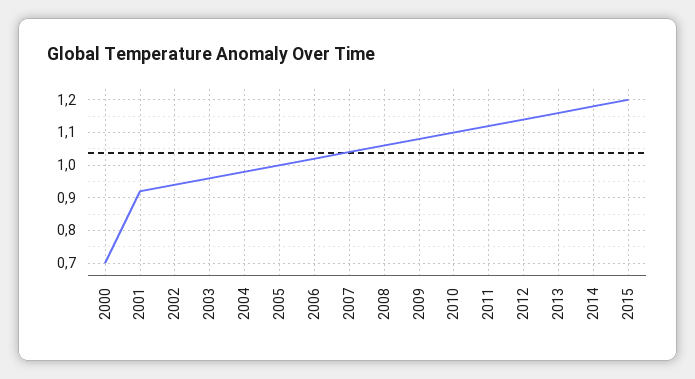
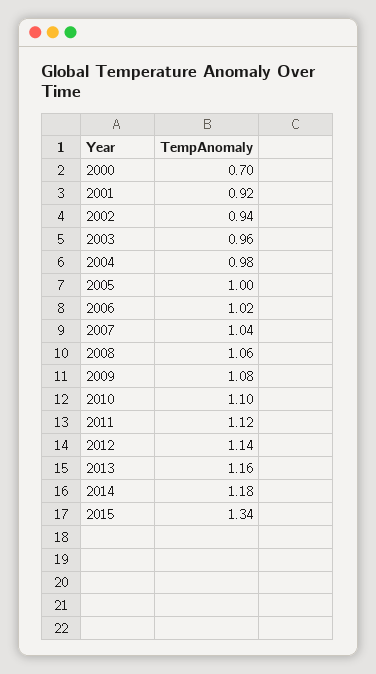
2015: 1.2 -> 1.34

